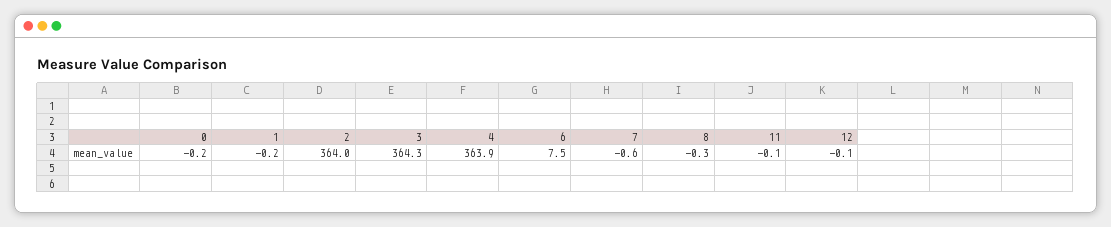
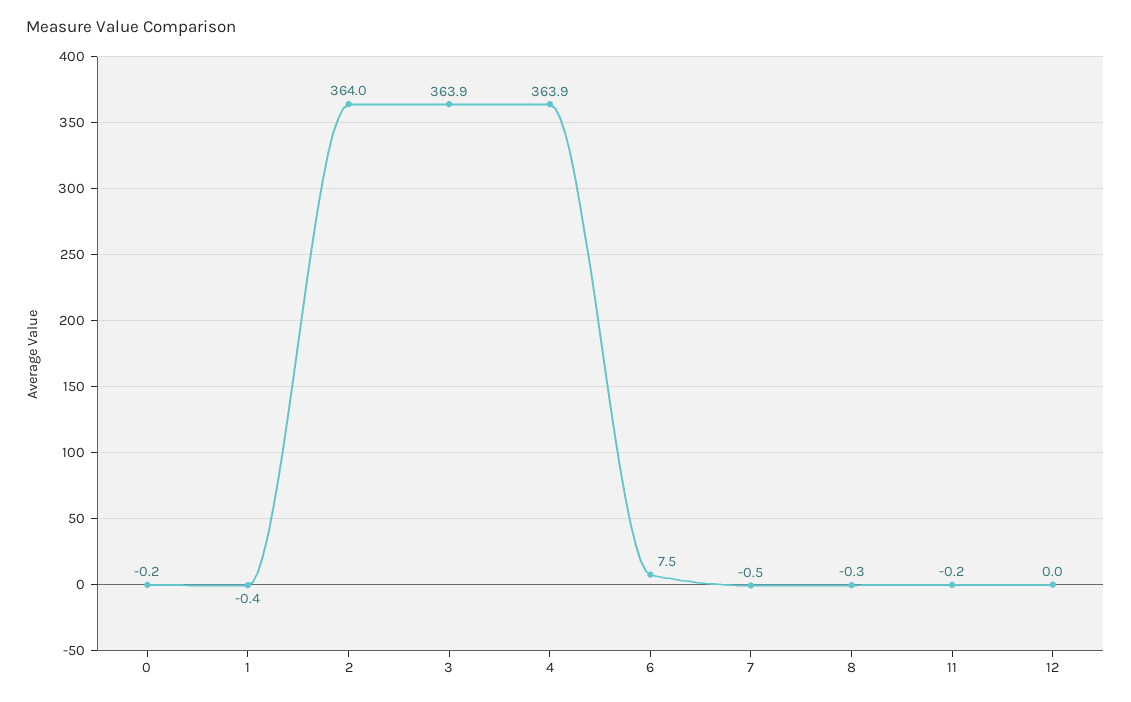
1: -0.2 -> -0.4
3: 364.3 -> 363.9
7: -0.6 -> -0.5
11: -0.1 -> -0.2
12: -0.1 -> 0

